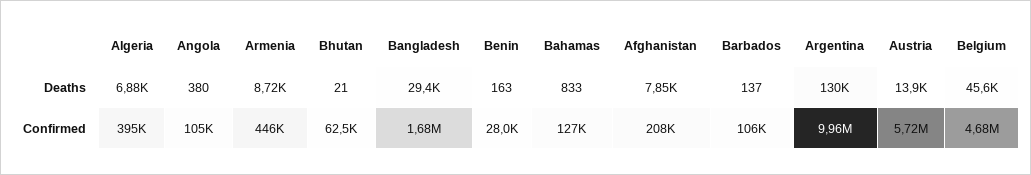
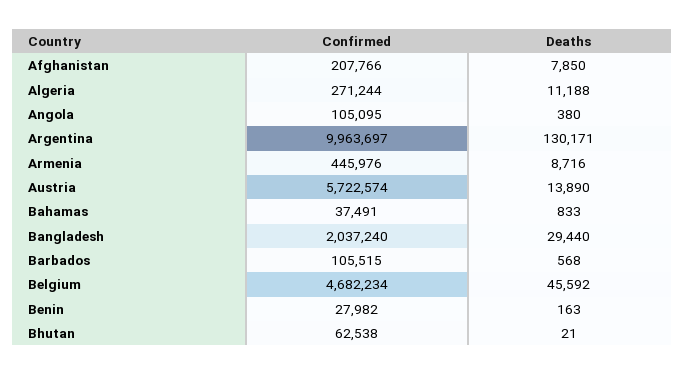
Algeria, Deaths: 6880 -> 11188
Barbados, Deaths: 137 -> 568
Algeria, Confirmed: 395000 -> 271244
Bangladesh, Confirmed: 1680000 -> 2037240
Bahamas, Confirmed: 127000 -> 37491

